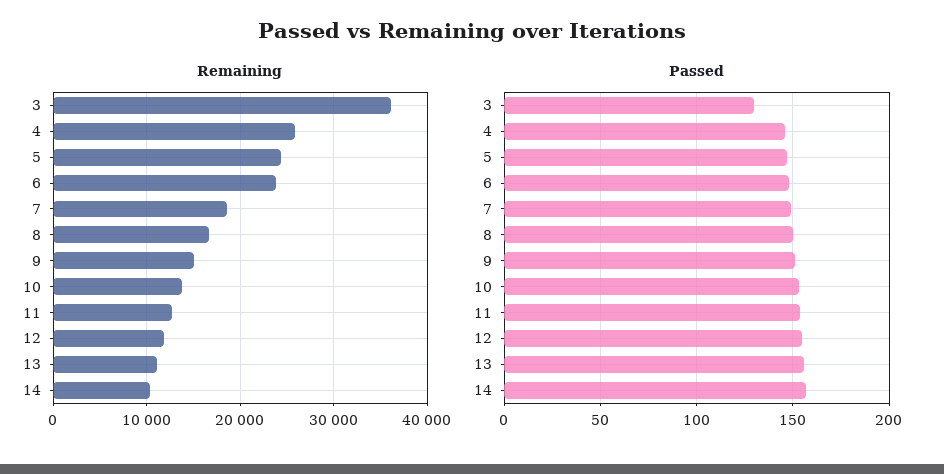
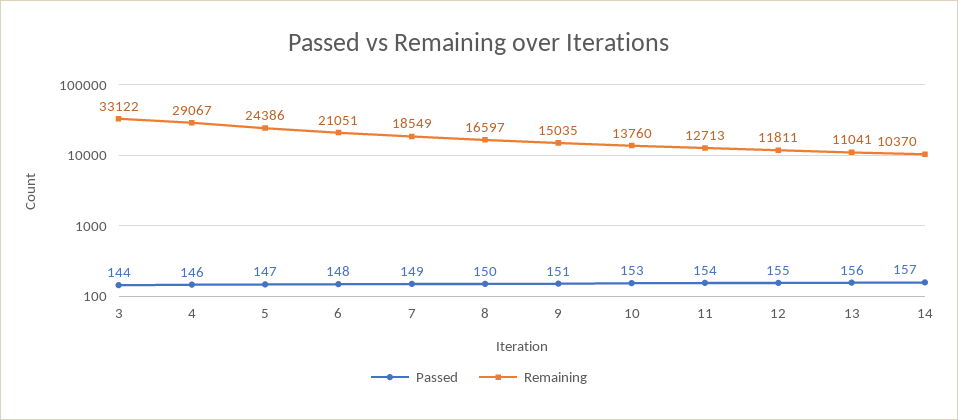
Remaining, 3: 36000 -> 33122
Remaining, 4: 26000 -> 29067
Remaining, 6: 24000 -> 21051
Passed, 3: 130 -> 144

